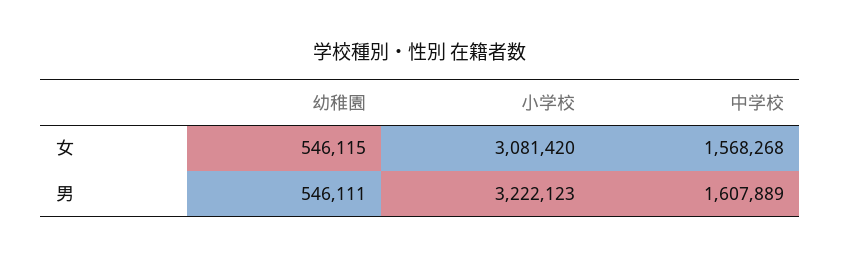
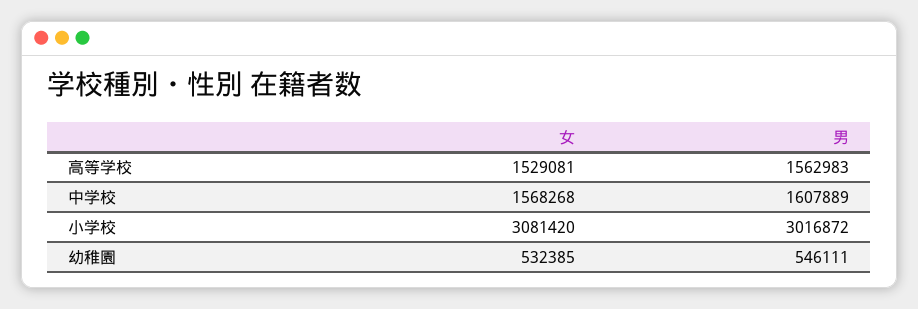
幼稚園, 女: 546115 -> 532385
小学校, 男: 3222123 -> 3016872
高等学校, 女: none -> 1529081
高等学校, 男: none -> 1562983

